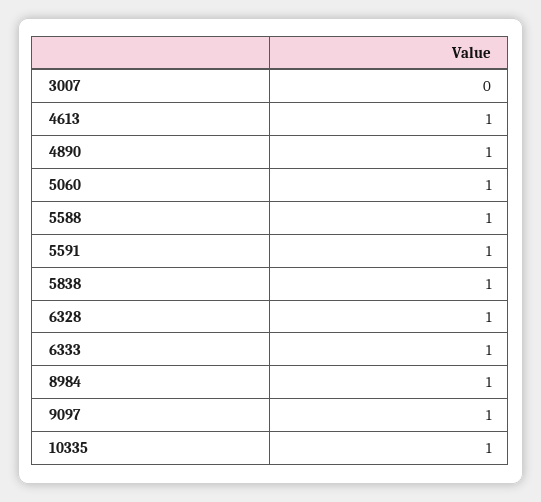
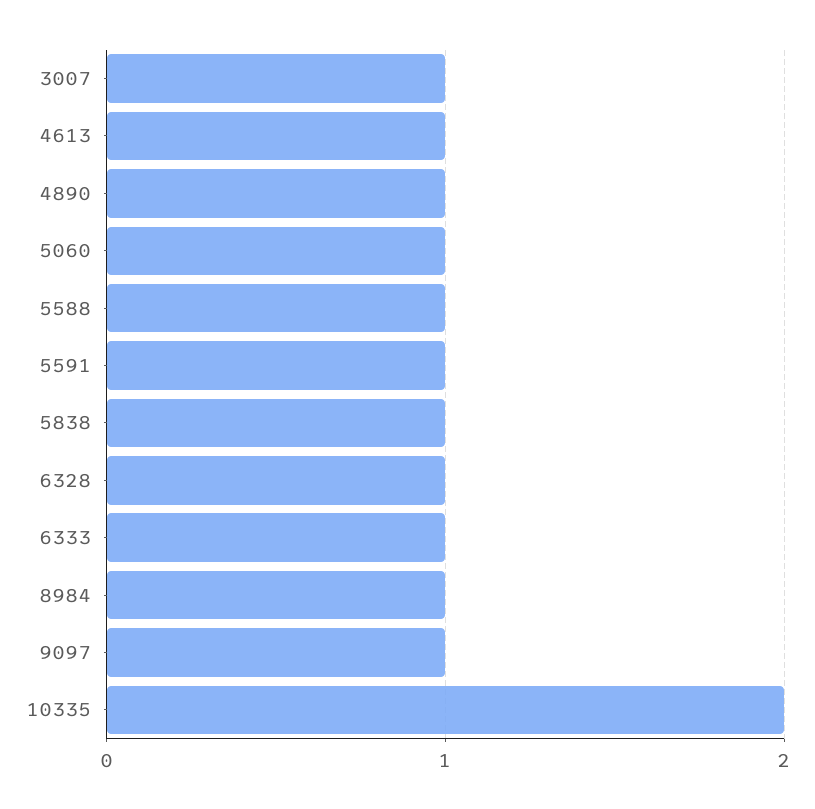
3007: 0 -> 1
10335: 1 -> 2

